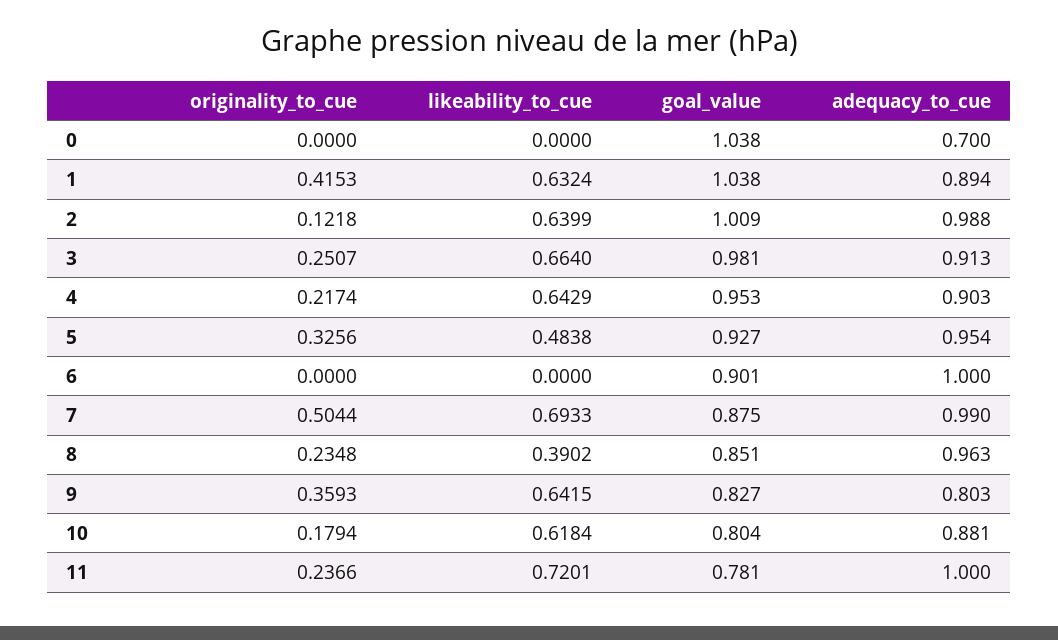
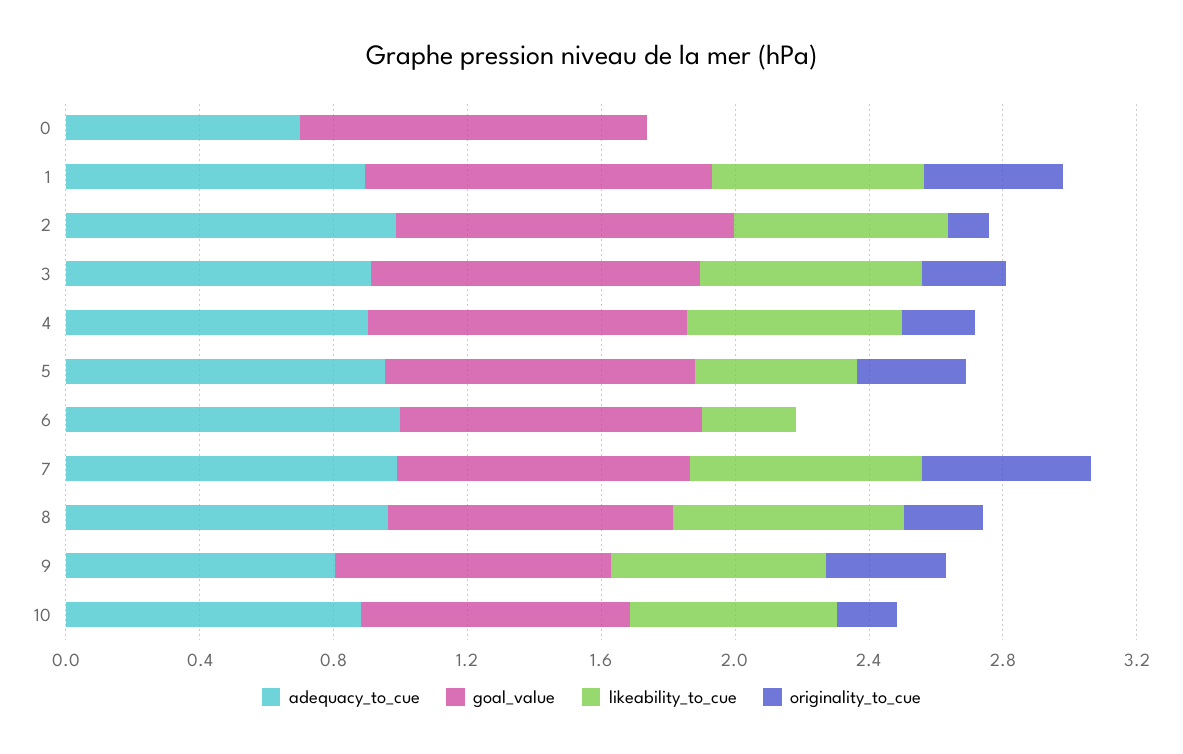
likeability_to_cue, 6: 0 -> 0.3
likeability_to_cue, 8: 0.3902 -> 0.7
originality_to_cue, 11: 0.2366 -> none
likeability_to_cue, 11: 0.7201 -> none
goal_value, 11: 0.781 -> none
adequacy_to_cue, 11: 1 -> none

